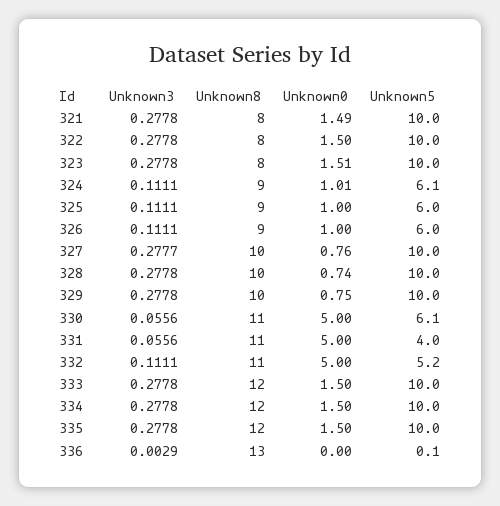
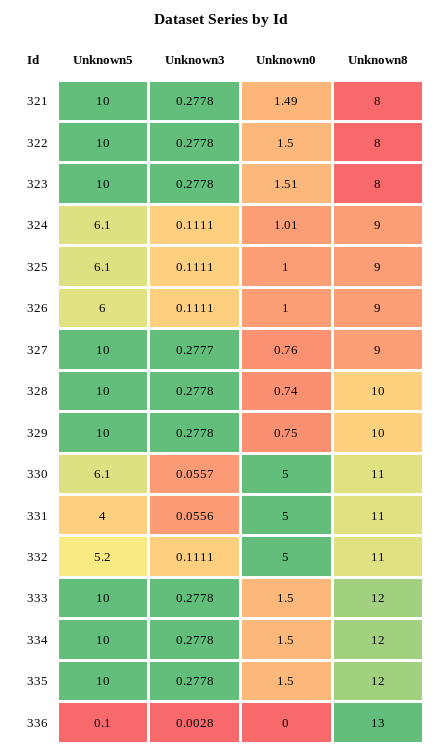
Unknown5, 325: 6 -> 6.1
Unknown8, 327: 10 -> 9
Unknown3, 330: 0.0556 -> 0.0557
Unknown3, 336: 0.0029 -> 0.0028

